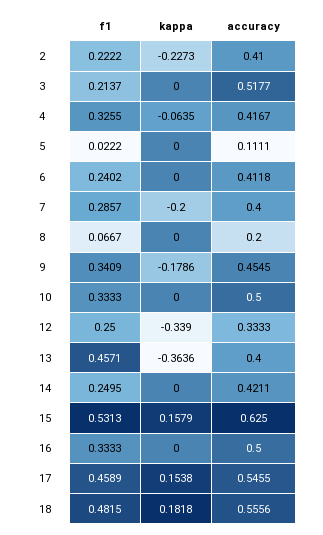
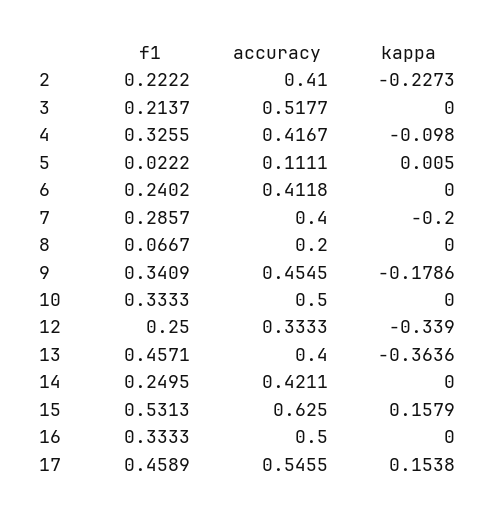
kappa, 4: -0.0635 -> -0.098
kappa, 5: 0 -> 0.005
f1, 18: 0.4815 -> none
kappa, 18: 0.1818 -> none
accuracy, 18: 0.5556 -> none

